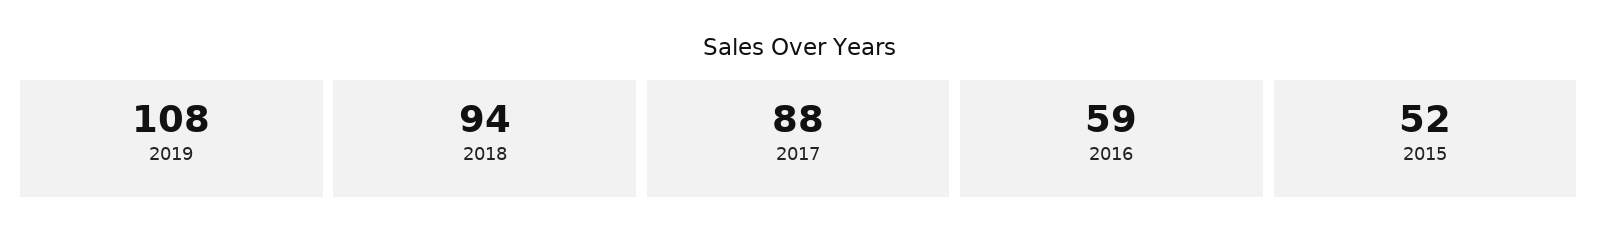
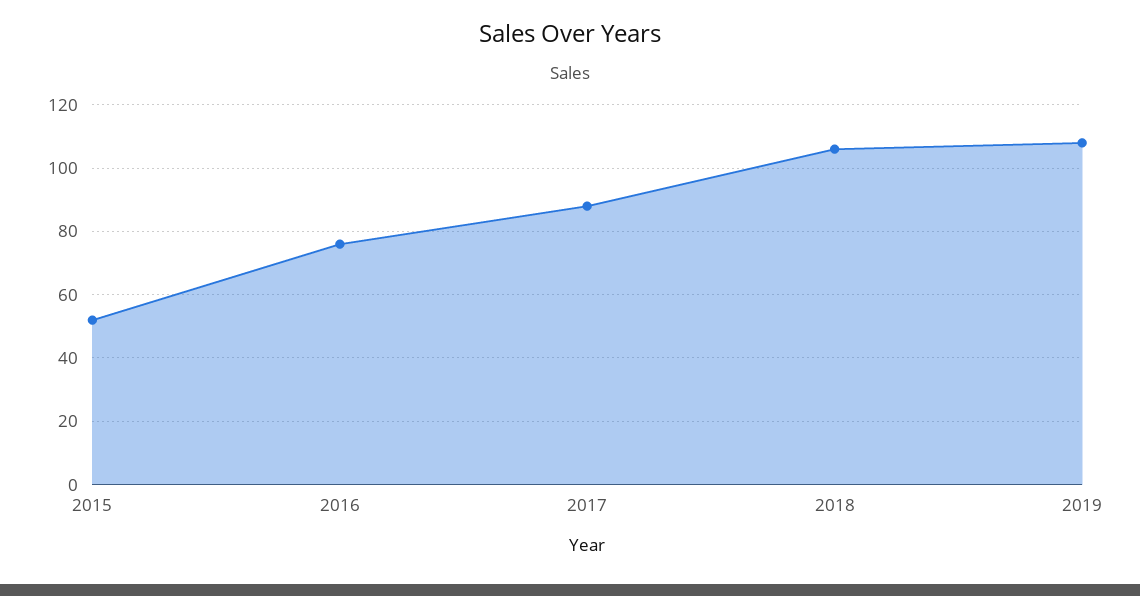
2018: 94 -> 105
2016: 59 -> 75

